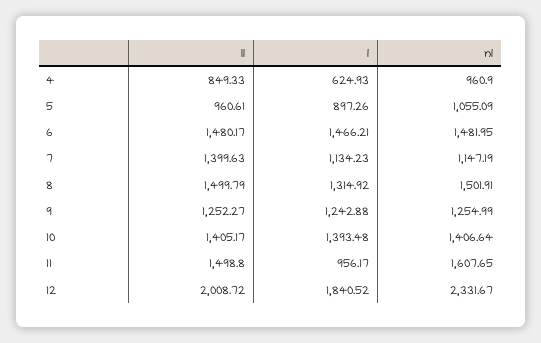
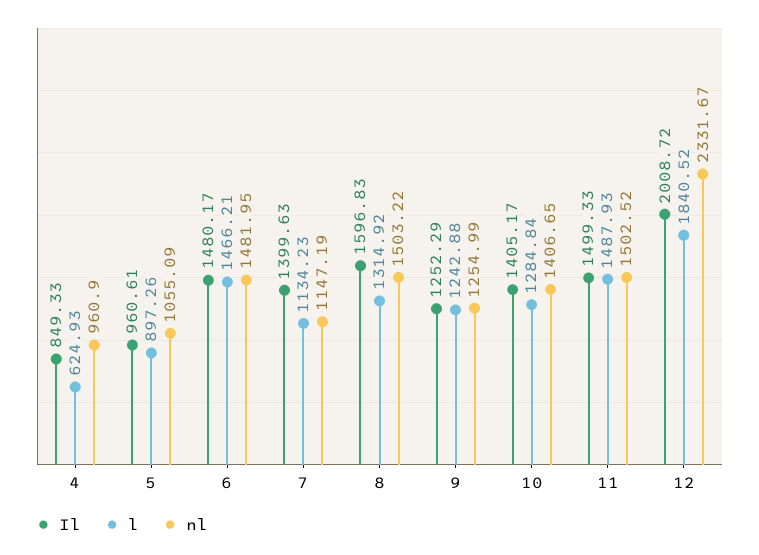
Il, 8: 1499.79 -> 1596.83
nl, 8: 1501.91 -> 1503.22
Il, 9: 1252.27 -> 1252.29
l, 10: 1393.48 -> 1284.84
nl, 10: 1406.64 -> 1406.65
Il, 11: 1498.8 -> 1499.33
l, 11: 956.17 -> 1487.93
nl, 11: 1607.65 -> 1502.52

